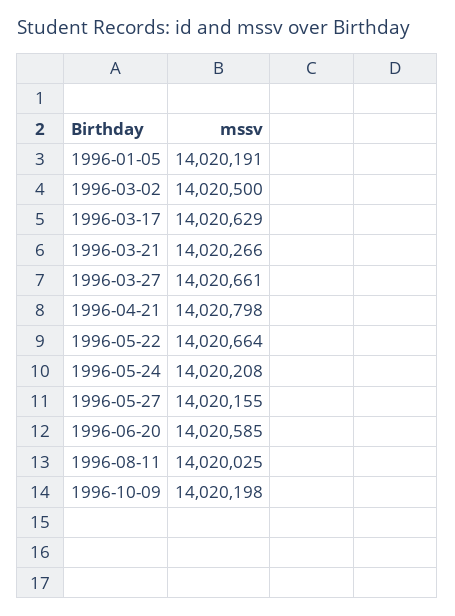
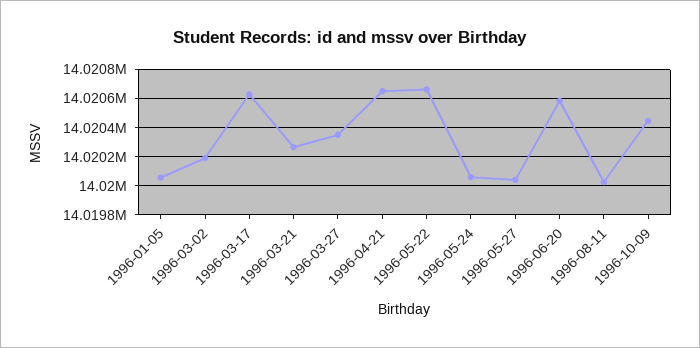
1996-01-05: 14020191 -> 14020050
1996-03-02: 14020500 -> 14020200
1996-03-27: 14020661 -> 14020350
1996-04-21: 14020798 -> 14020650
1996-05-24: 14020208 -> 14020050
1996-05-27: 14020155 -> 14020050
1996-10-09: 14020198 -> 14020450

